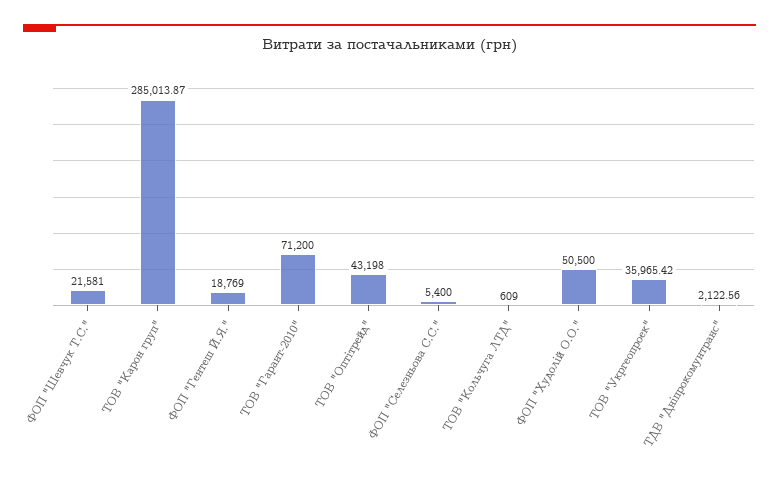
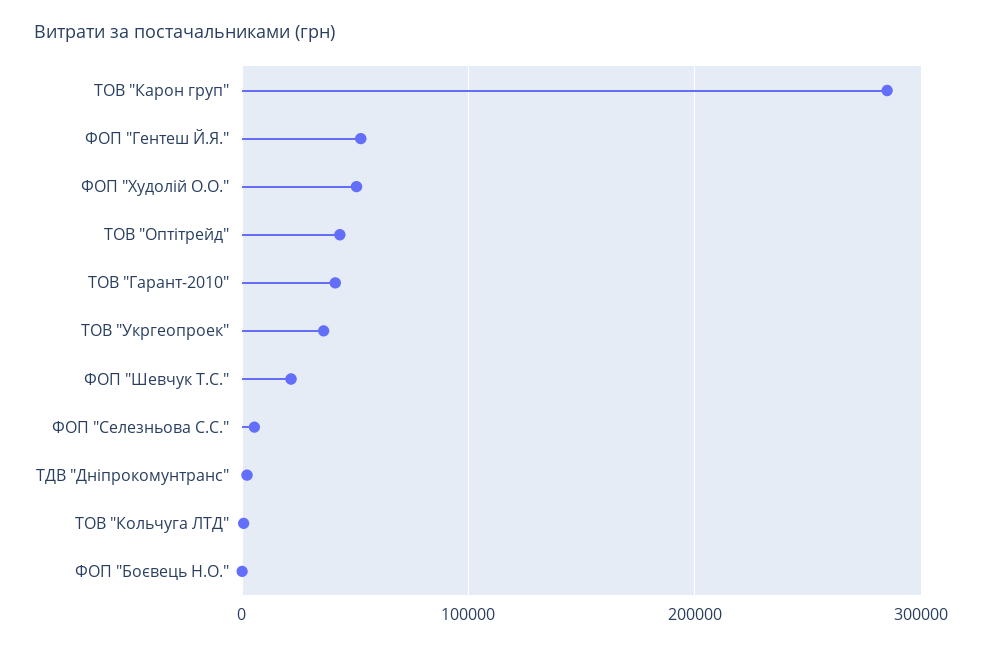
ФОП "Гентеш Й.Я.": 18769 -> 50000
ТОВ "Гарант-2010": 71200 -> 40000
ФОП "Боєвець Н.О.": none -> 0

